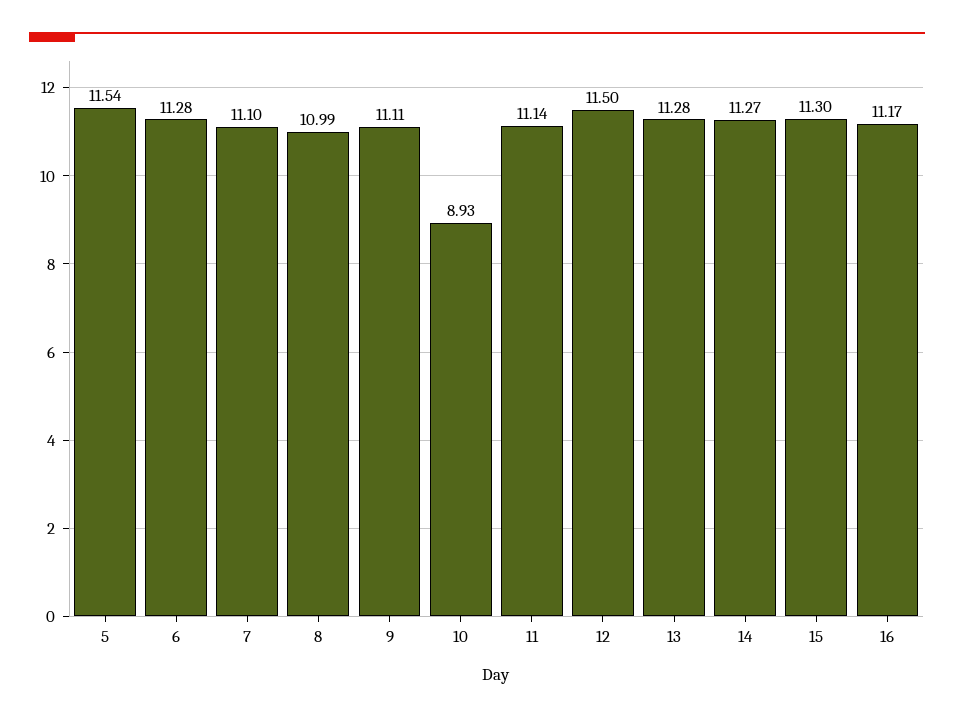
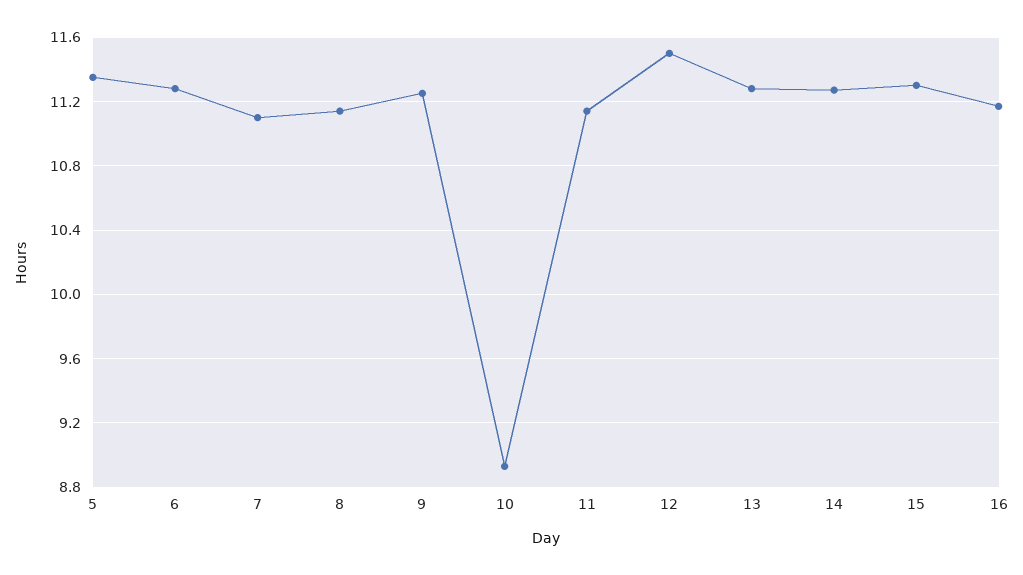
5: 11.54 -> 11.35
8: 10.99 -> 11.15
9: 11.11 -> 11.25

